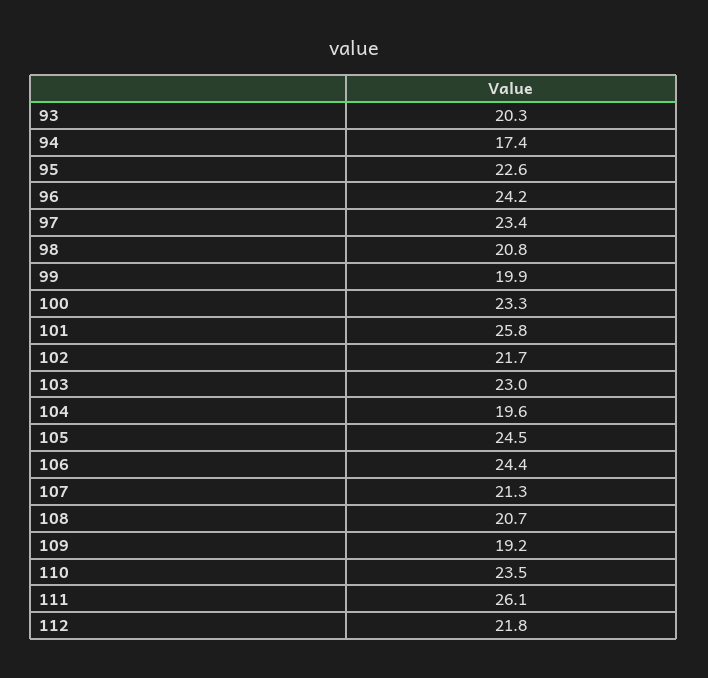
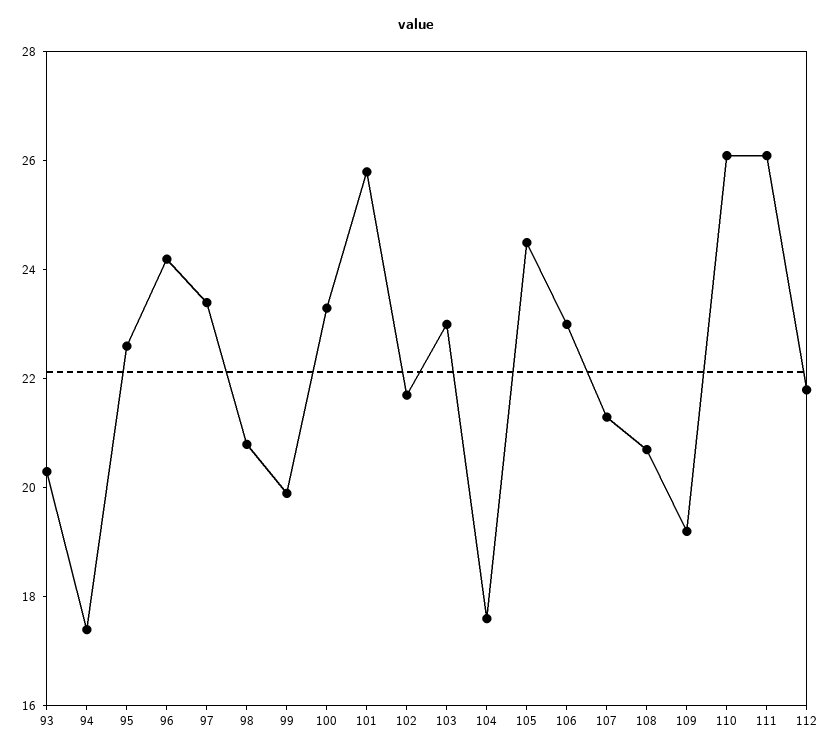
104: 19.6 -> 17.5
106: 24.4 -> 23
110: 23.5 -> 26

